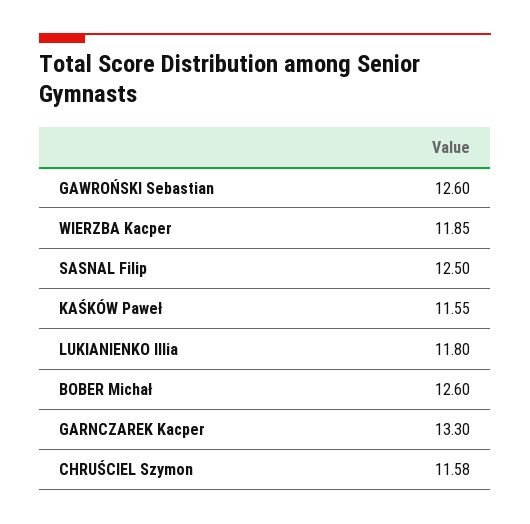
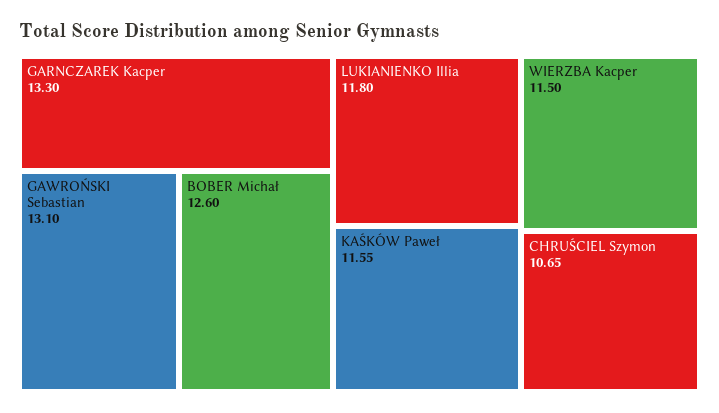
GAWROŃSKI Sebastian: 12.6 -> 13.1
WIERZBA Kacper: 11.85 -> 11.5
SASNAL Filip: 12.5 -> none
CHRUŚCIEL Szymon: 11.58 -> 10.65

